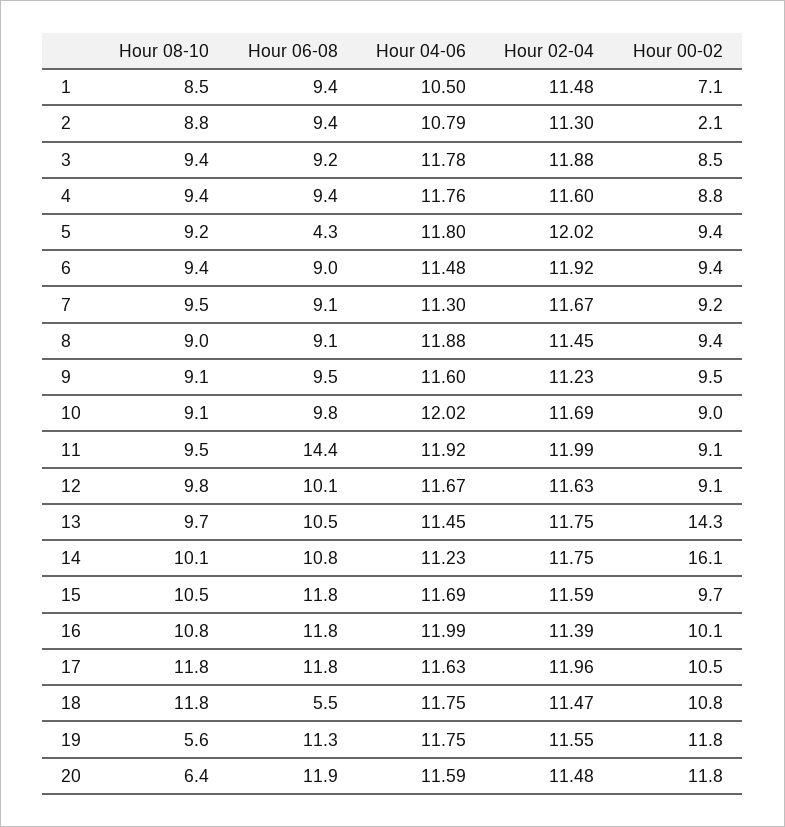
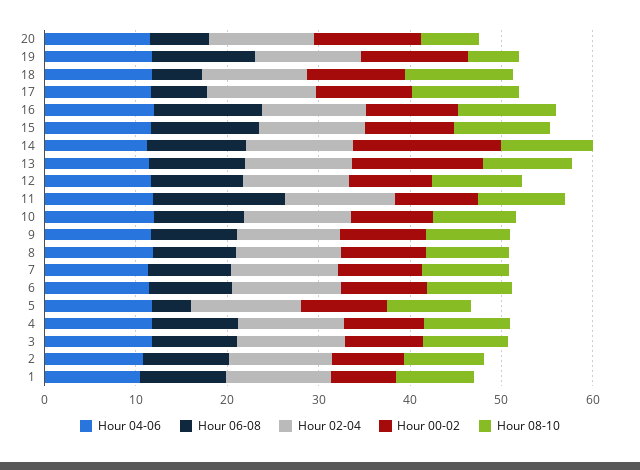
Hour 00-02, 2: 2.1 -> 8
Hour 06-08, 17: 11.8 -> 6
Hour 06-08, 20: 11.9 -> 6

